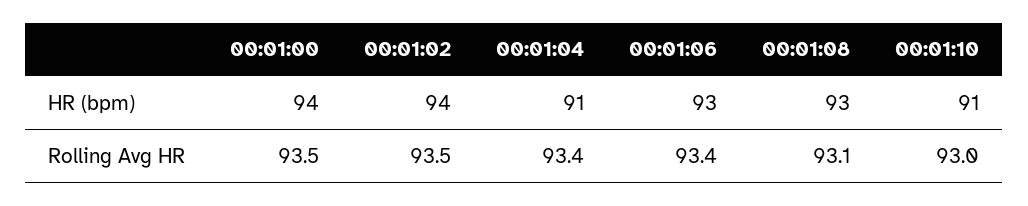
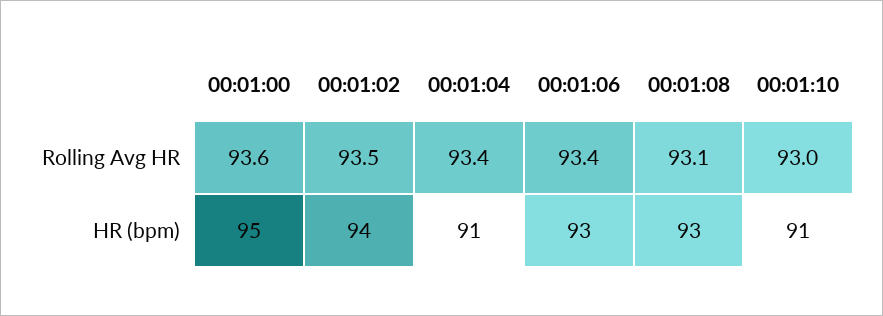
00:01:00, HR (bpm): 94 -> 95
00:01:00, Rolling Avg HR: 93.5 -> 93.6

